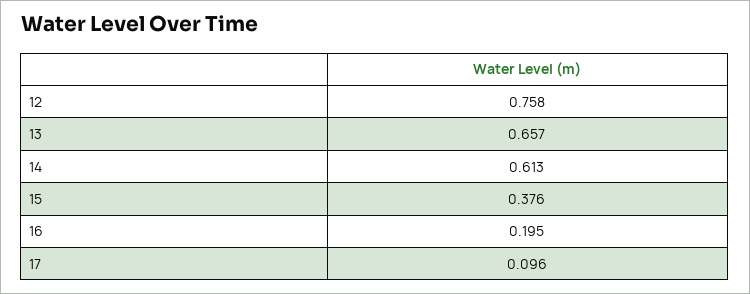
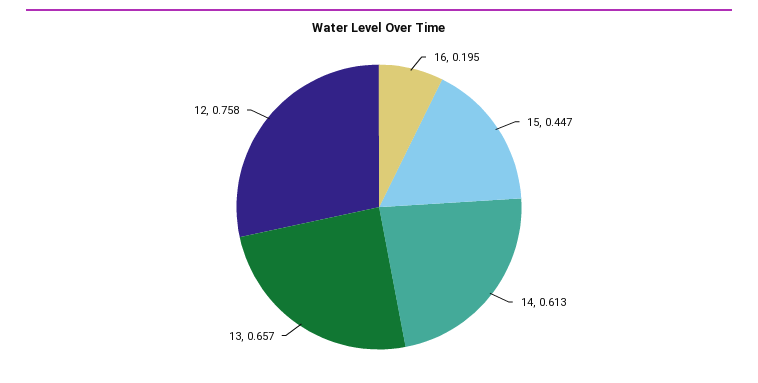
15: 0.376 -> 0.447
17: 0.096 -> none

